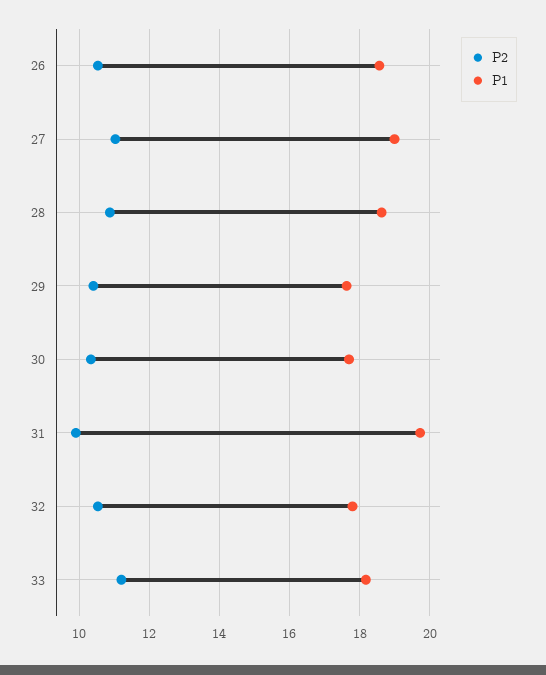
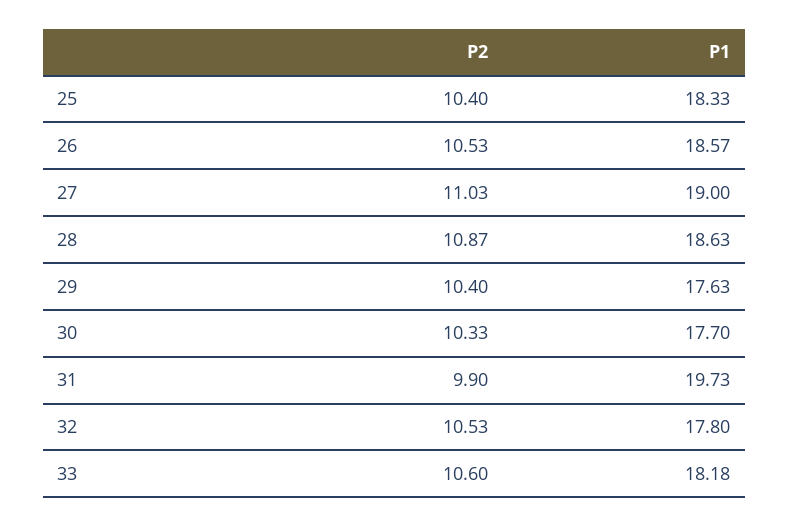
P2, 33: 11.2 -> 10.6
P2, 25: none -> 10.4
P1, 25: none -> 18.33

